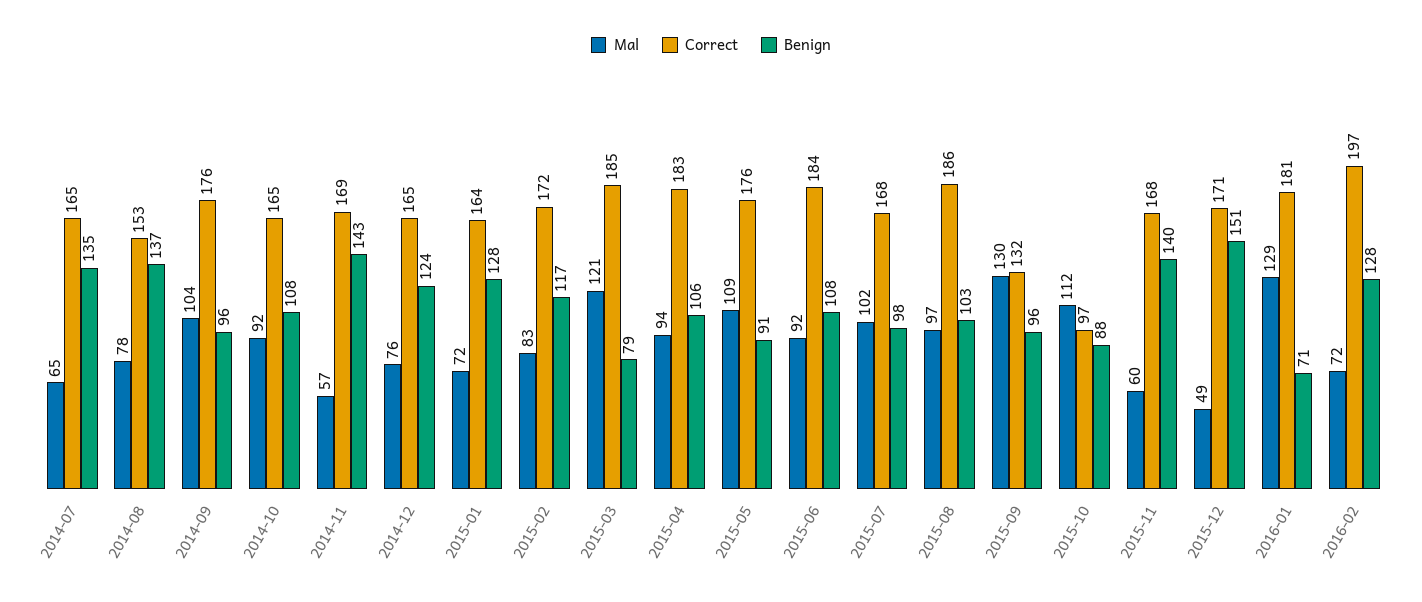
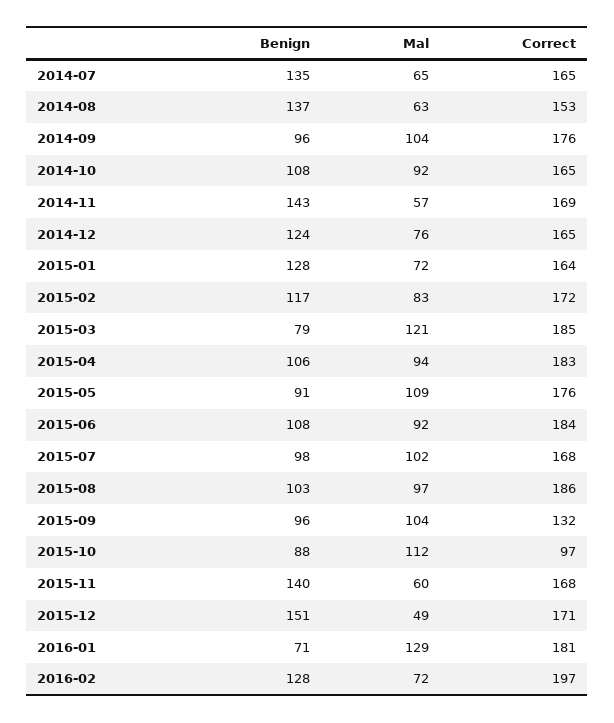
Mal, 2014-08: 78 -> 63
Mal, 2015-09: 130 -> 104

